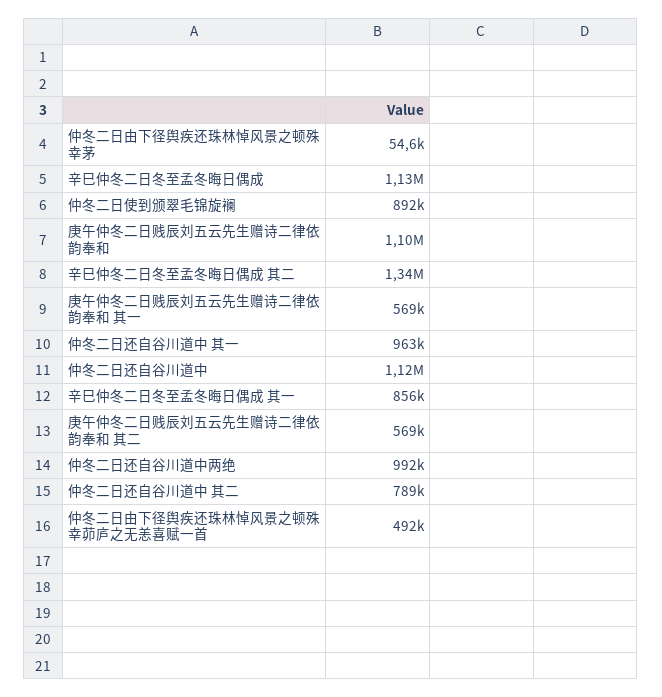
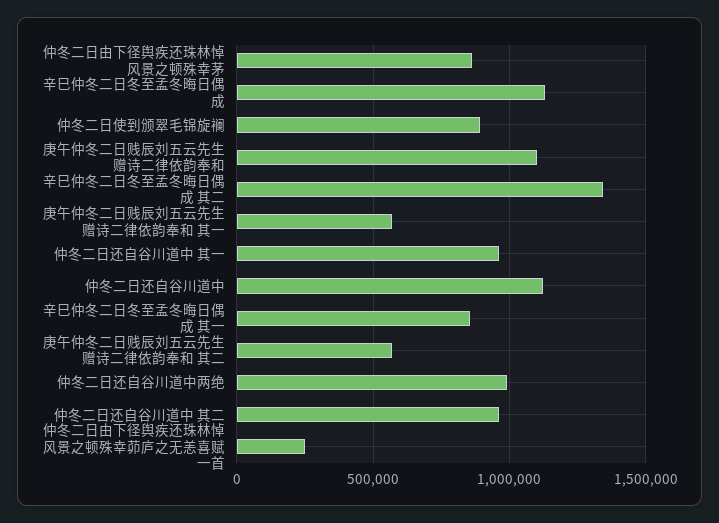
仲冬二日由下径舆疾还珠林悼风景之顿殊幸茅: 54600 -> 850000
仲冬二日还自谷川道中 其二: 789000 -> 950000
仲冬二日由下径舆疾还珠林悼风景之顿殊幸茆庐之无恙喜赋一首: 492000 -> 250000

